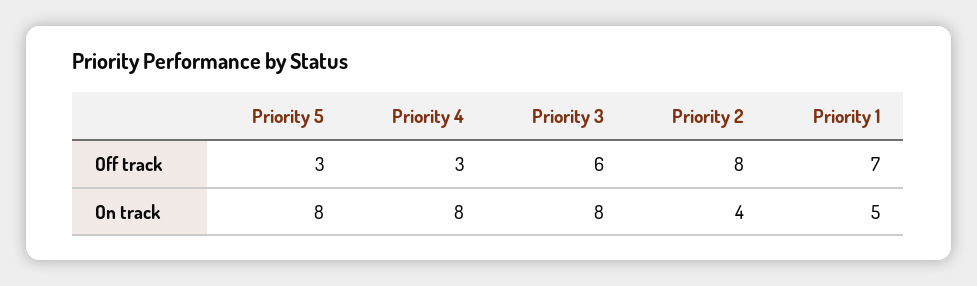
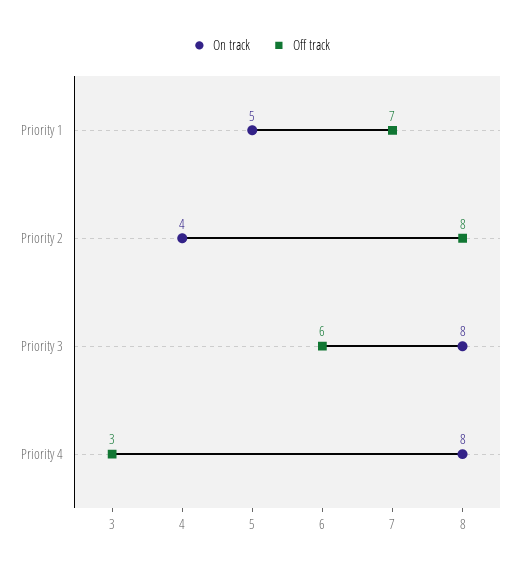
Off track, Priority 5: 3 -> none
On track, Priority 5: 8 -> none

